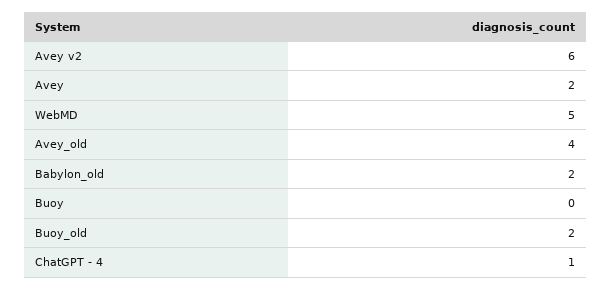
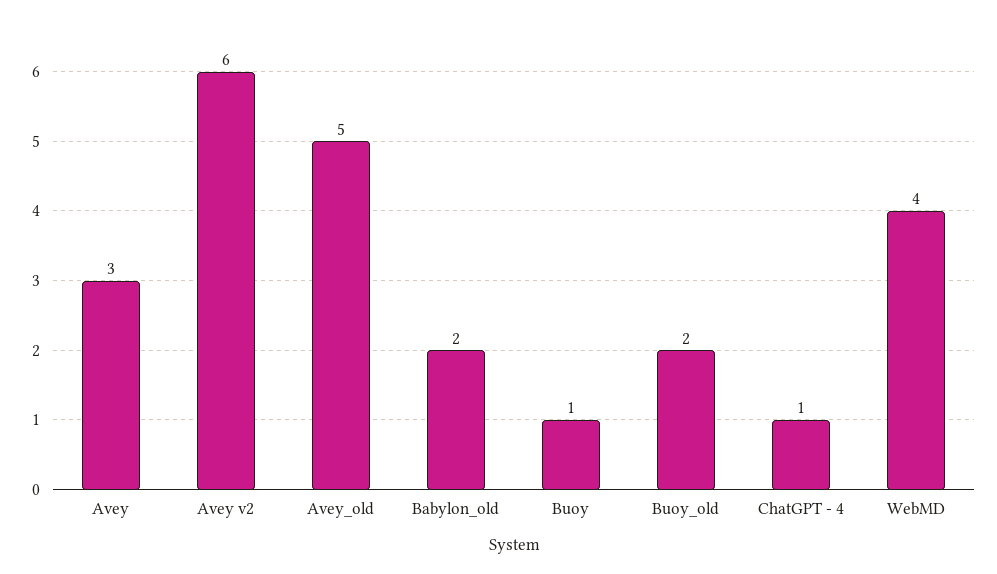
Avey: 2 -> 3
WebMD: 5 -> 4
Avey_old: 4 -> 5
Buoy: 0 -> 1

